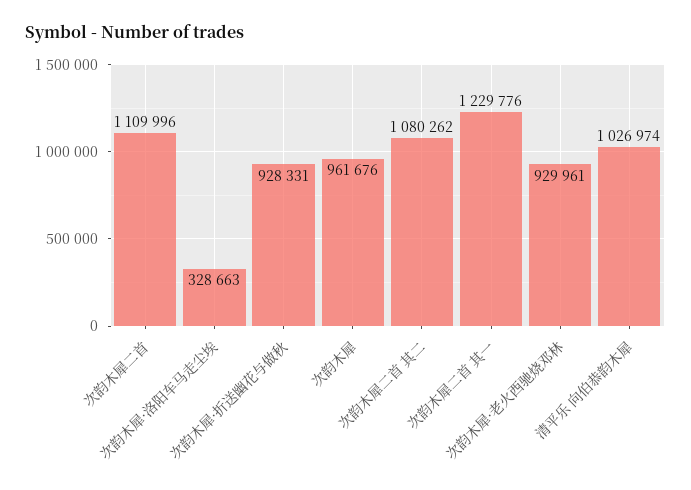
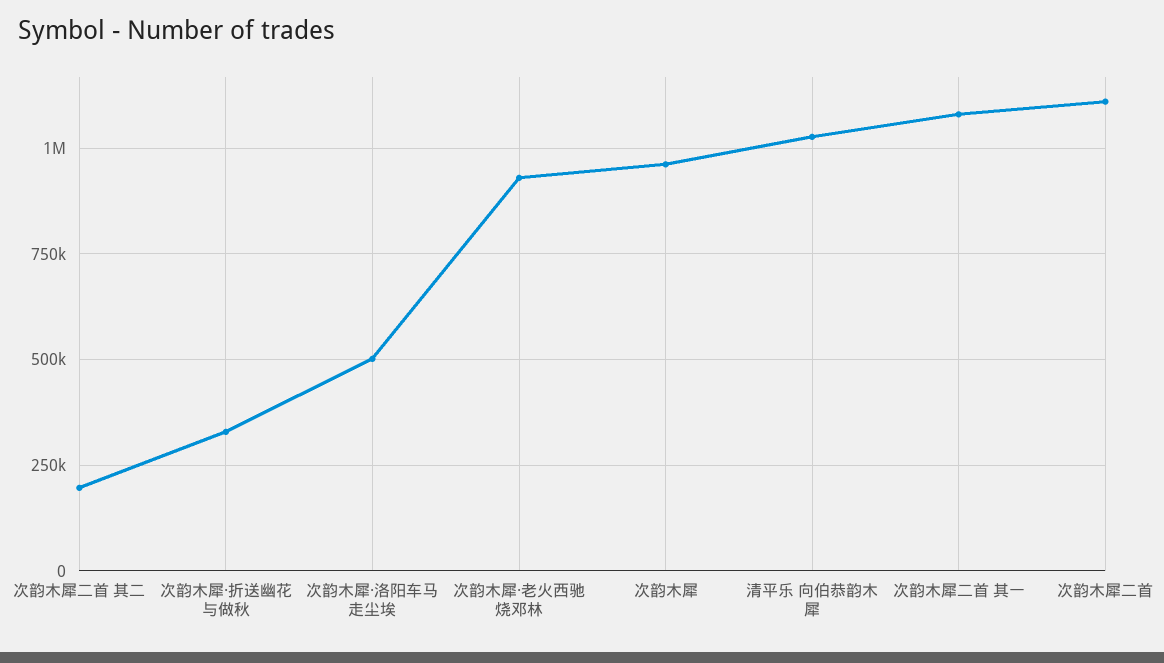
次韵木犀·洛阳车马走尘埃: 328663 -> 500000
次韵木犀·折送幽花与做秋: 928331 -> 325000
次韵木犀二首 其二: 1080262 -> 200000
次韵木犀二首 其一: 1229776 -> 1075000

